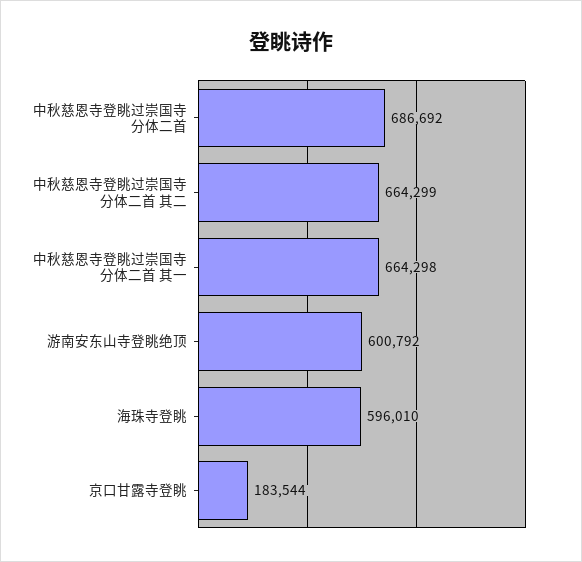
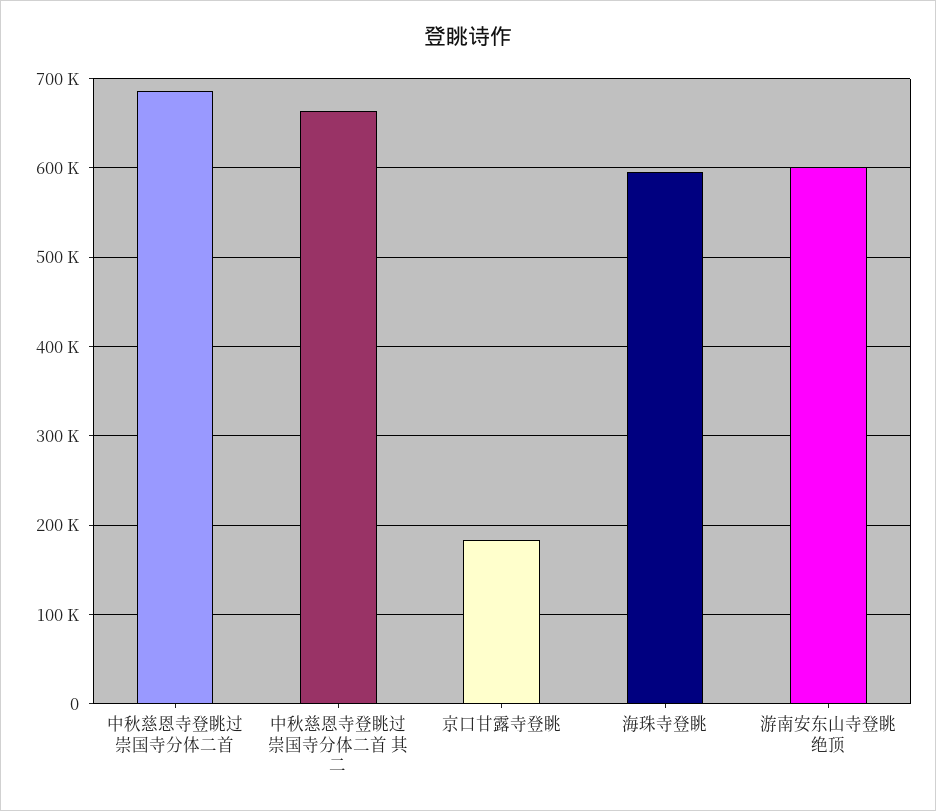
中秋慈恩寺登眺过崇国寺分体二首 其一: 664298 -> none

